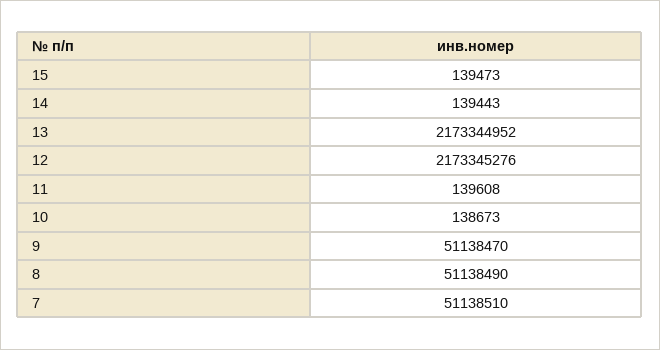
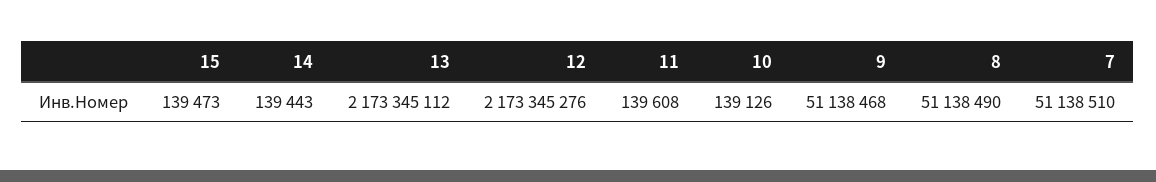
13: 2173344952 -> 2173345112
10: 138673 -> 139126
9: 51138470 -> 51138468

